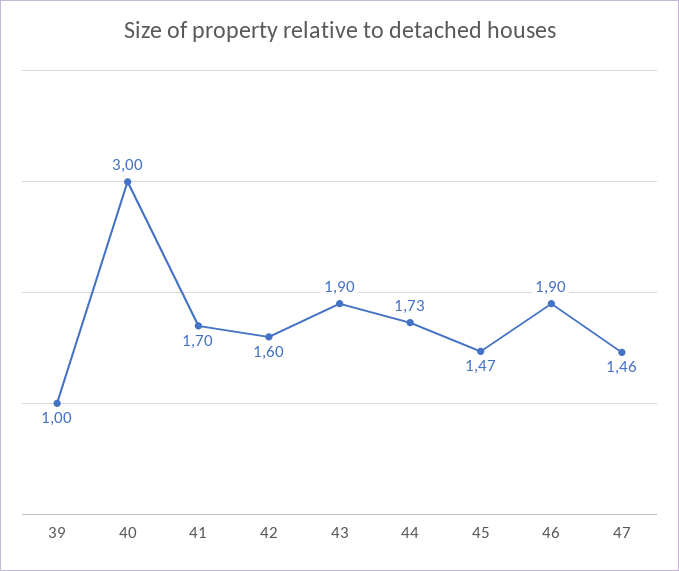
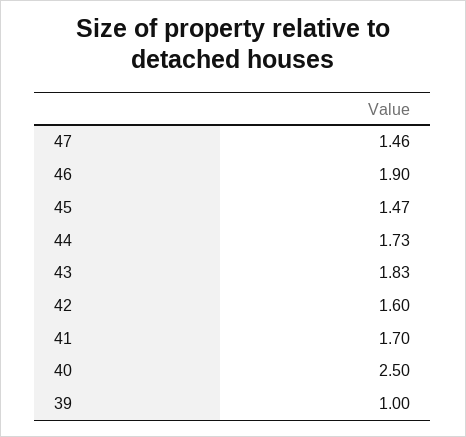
40: 3 -> 2.5
43: 1.9 -> 1.83

